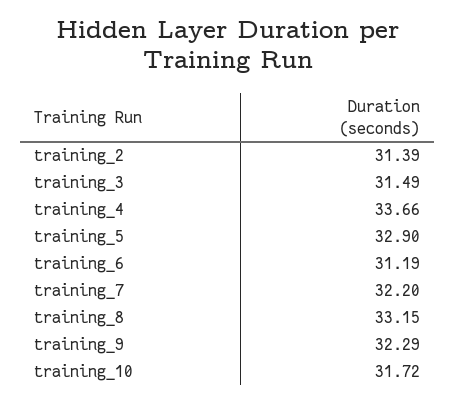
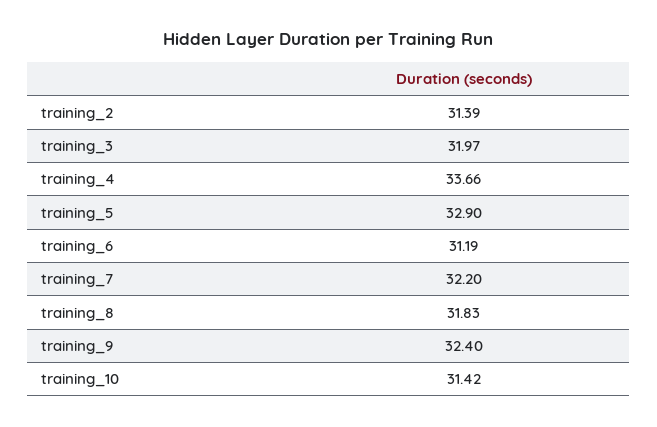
training_3: 31.49 -> 31.97
training_8: 33.15 -> 31.83
training_9: 32.29 -> 32.4
training_10: 31.72 -> 31.42

